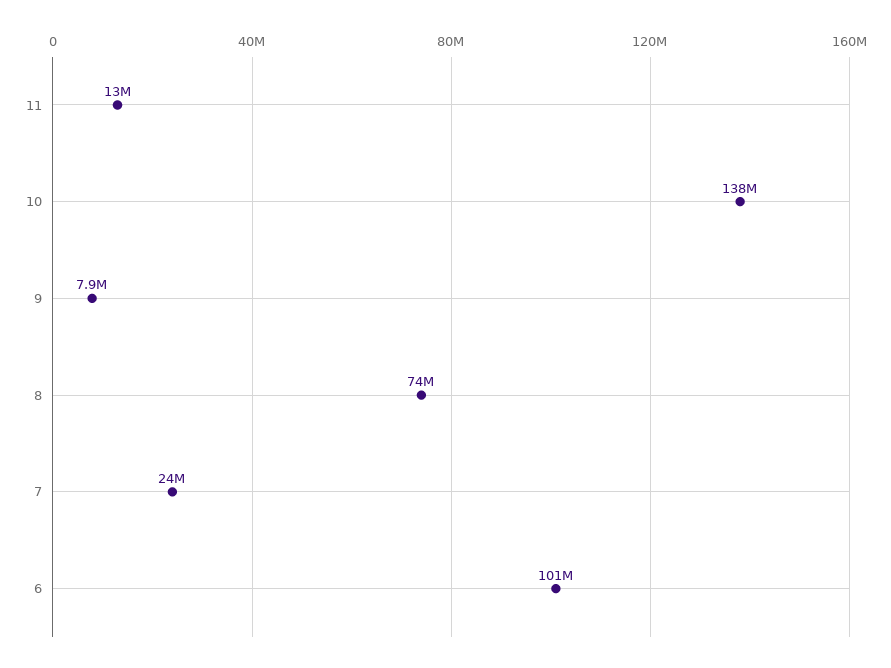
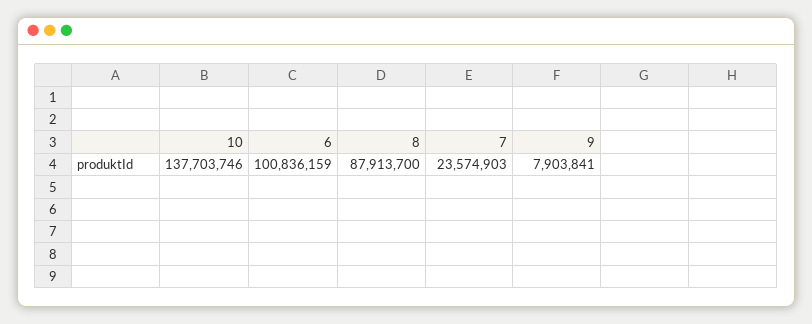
11: 13000000 -> none
8: 74000000 -> 87913700

